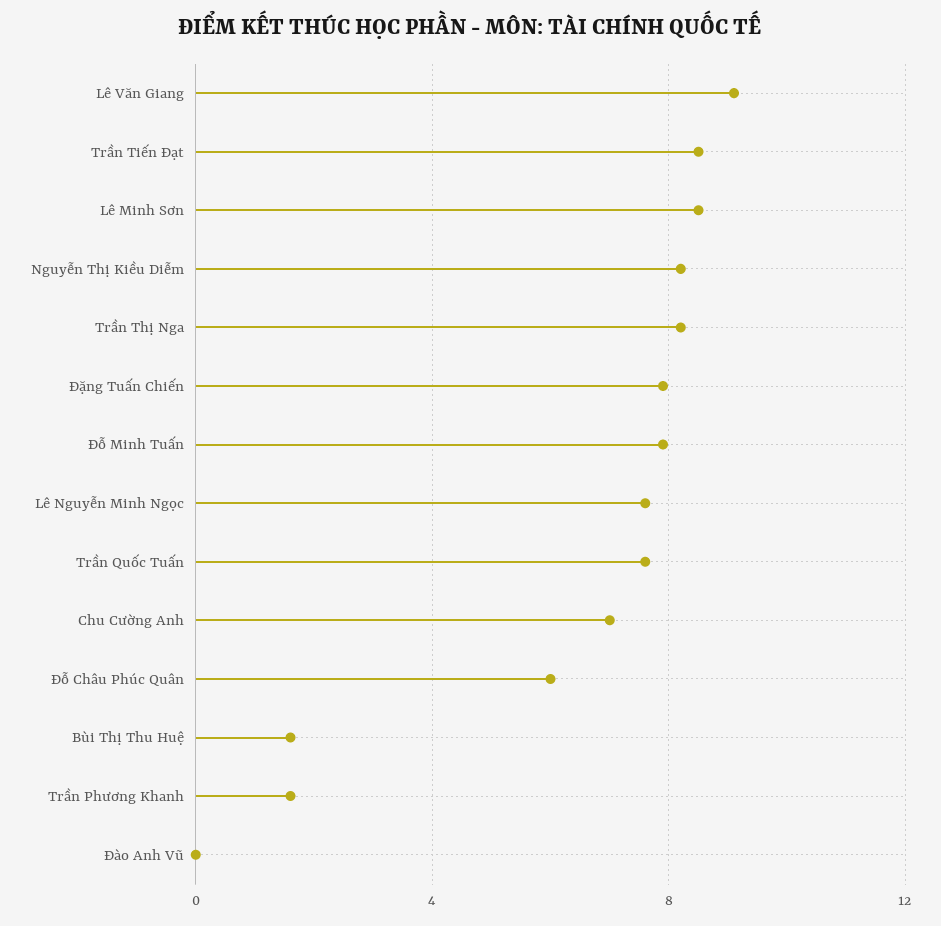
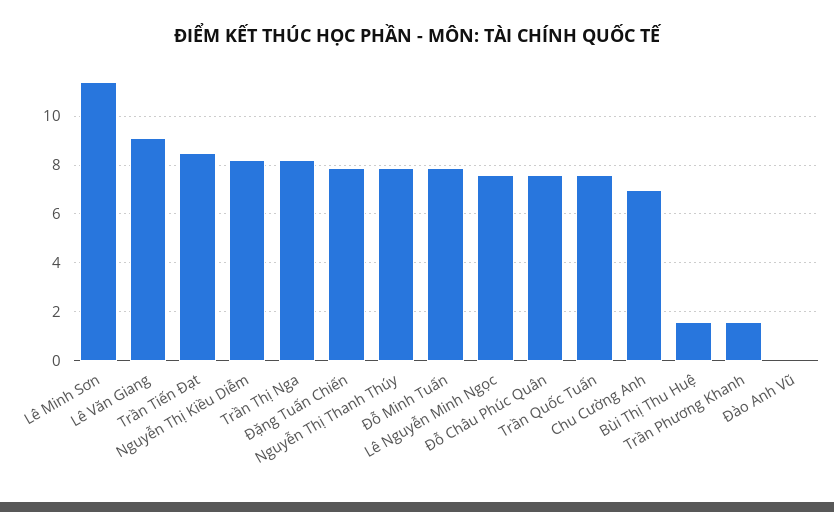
Lê Minh Sơn: 8.5 -> 11.5
Đỗ Châu Phúc Quân: 6 -> 7.5
Nguyễn Thị Thanh Thúy: none -> 8

